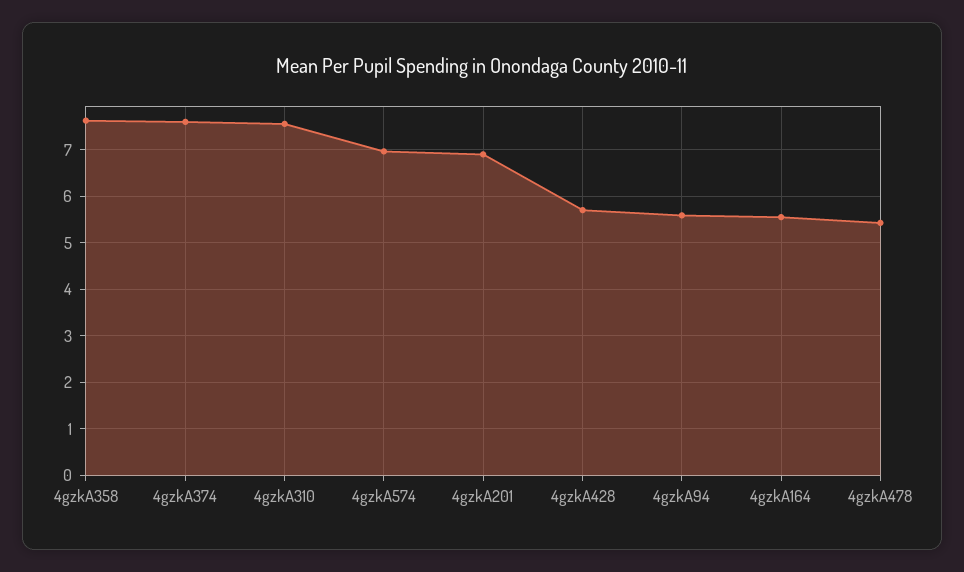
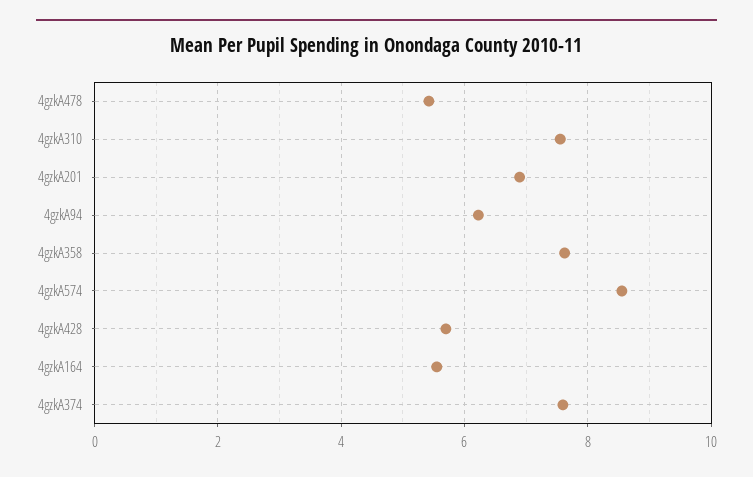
4gzkA574: 7 -> 8.6
4gzkA94: 5.6 -> 6.2

